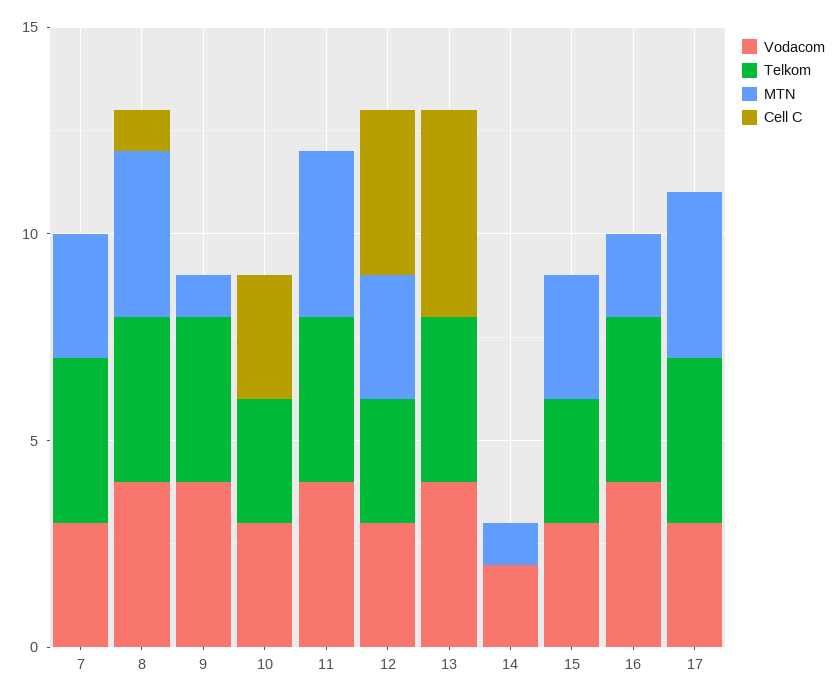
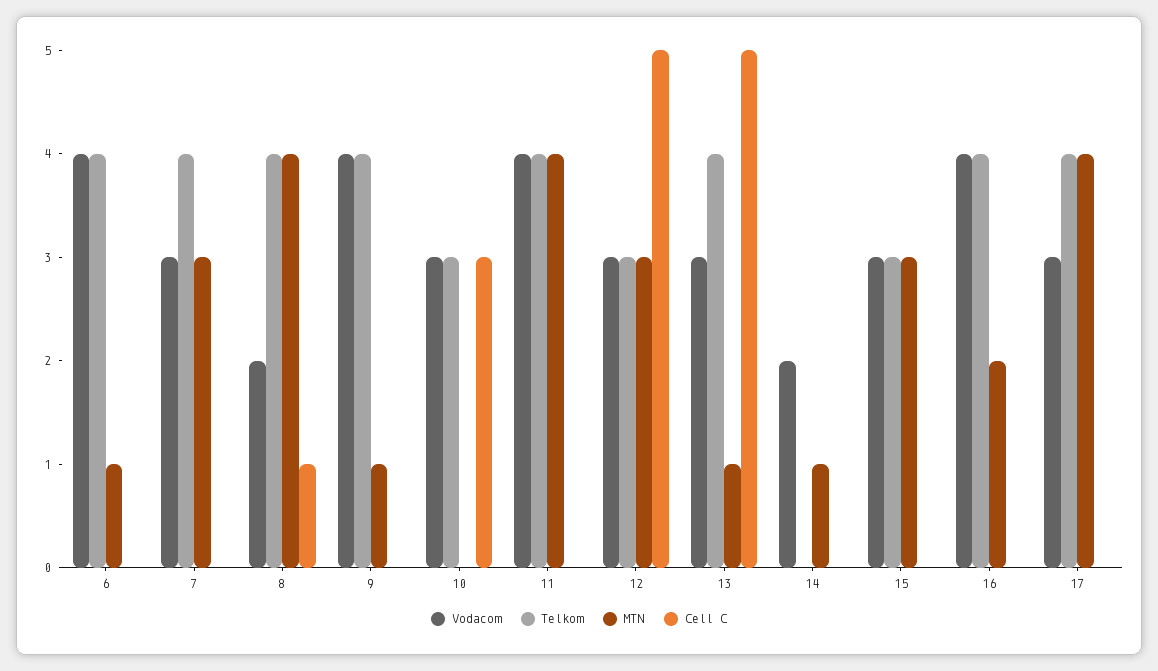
Vodacom, 8: 4 -> 2
Cell C, 12: 4 -> 5
Vodacom, 13: 4 -> 3
MTN, 13: 0 -> 1
Vodacom, 6: none -> 4
Telkom, 6: none -> 4
MTN, 6: none -> 1
Cell C, 6: none -> 0

